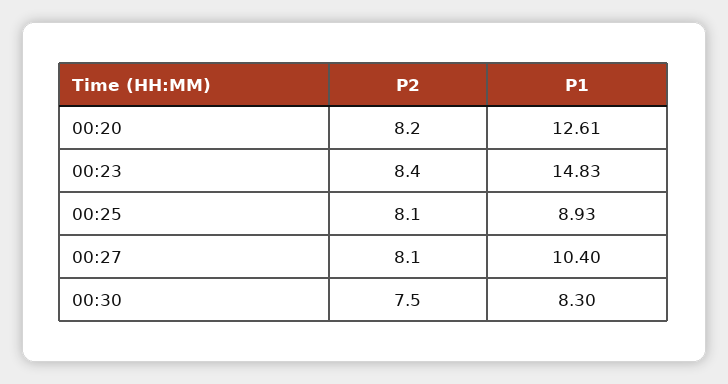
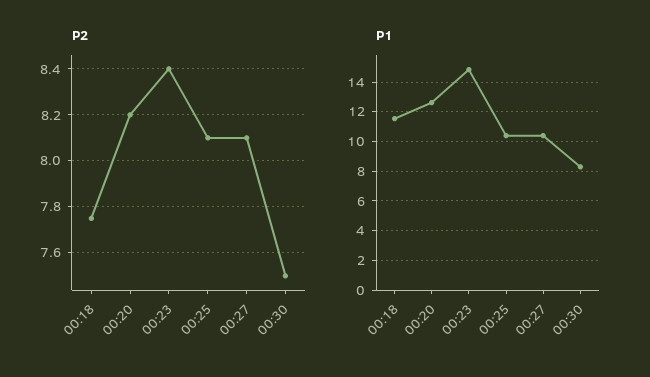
P1, 00:25: 8.93 -> 10.5
P2, 00:18: none -> 7.75
P1, 00:18: none -> 11.5

